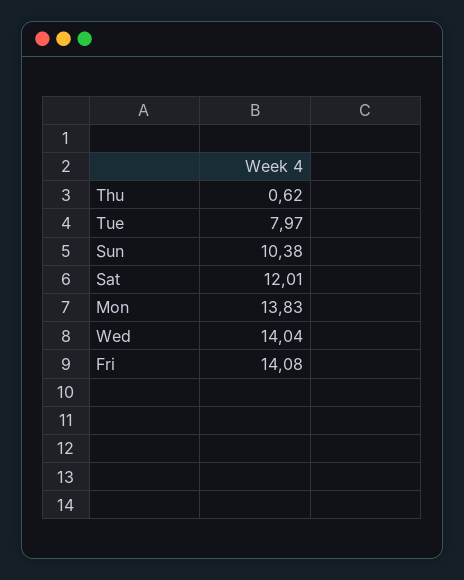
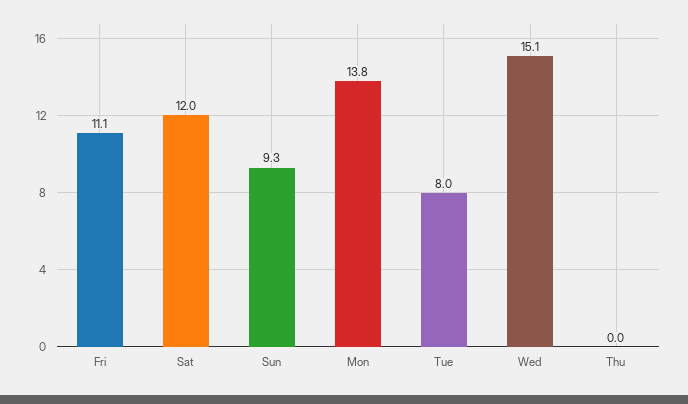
Thu: 0.62 -> 0
Sun: 10.38 -> 9.3
Wed: 14.04 -> 15.1
Fri: 14.08 -> 11.1

